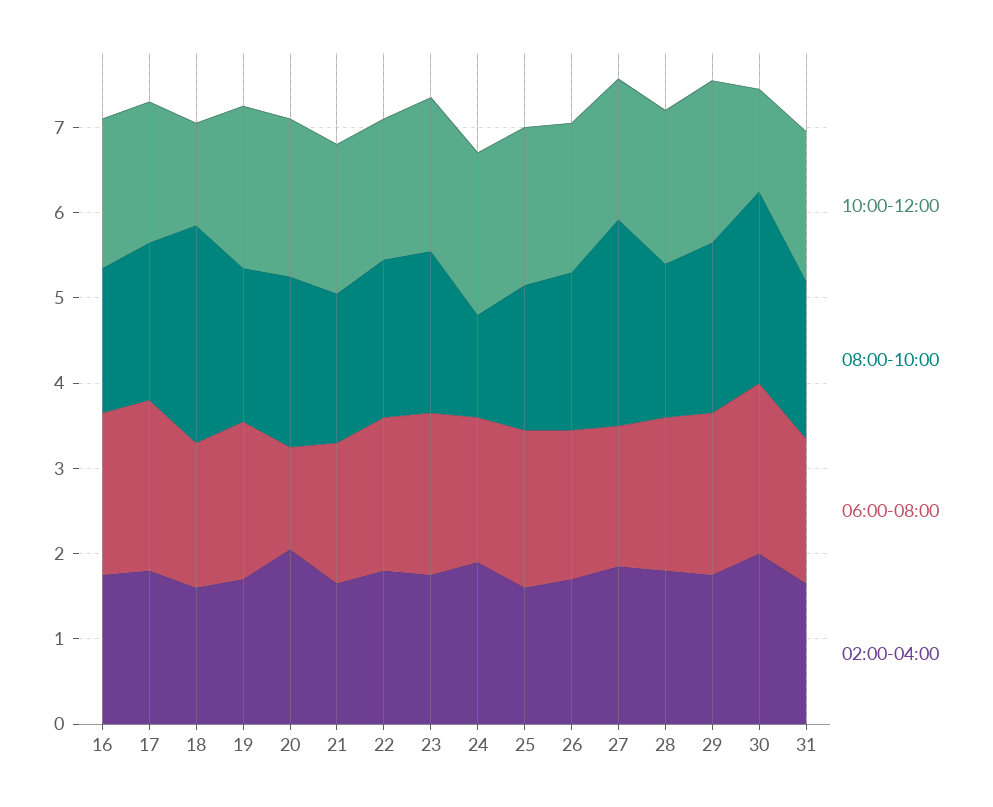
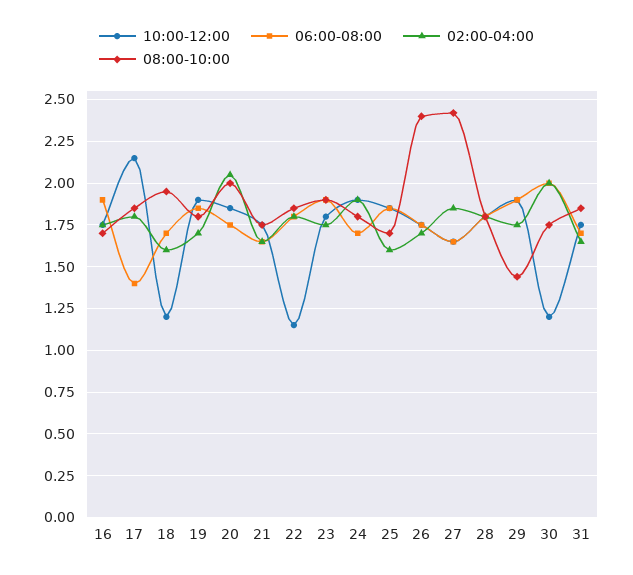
10:00-12:00, 17: 1.6 -> 2.15
06:00-08:00, 17: 2 -> 1.4
08:00-10:00, 18: 2.6 -> 1.95
06:00-08:00, 20: 1.2 -> 1.75
10:00-12:00, 22: 1.6 -> 1.15
08:00-10:00, 24: 1.2 -> 1.8
08:00-10:00, 26: 1.8 -> 2.4
08:00-10:00, 29: 2 -> 1.45
08:00-10:00, 30: 2.2 -> 1.75

